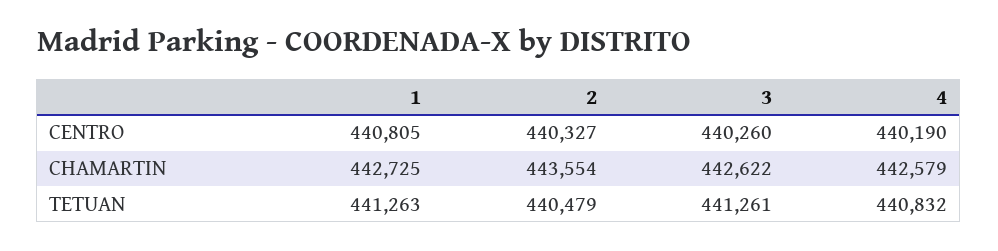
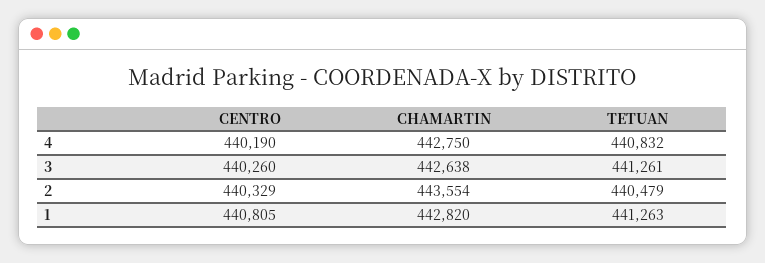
2, CENTRO: 440327 -> 440329
1, CHAMARTIN: 442725 -> 442820
3, CHAMARTIN: 442622 -> 442638
4, CHAMARTIN: 442579 -> 442750

